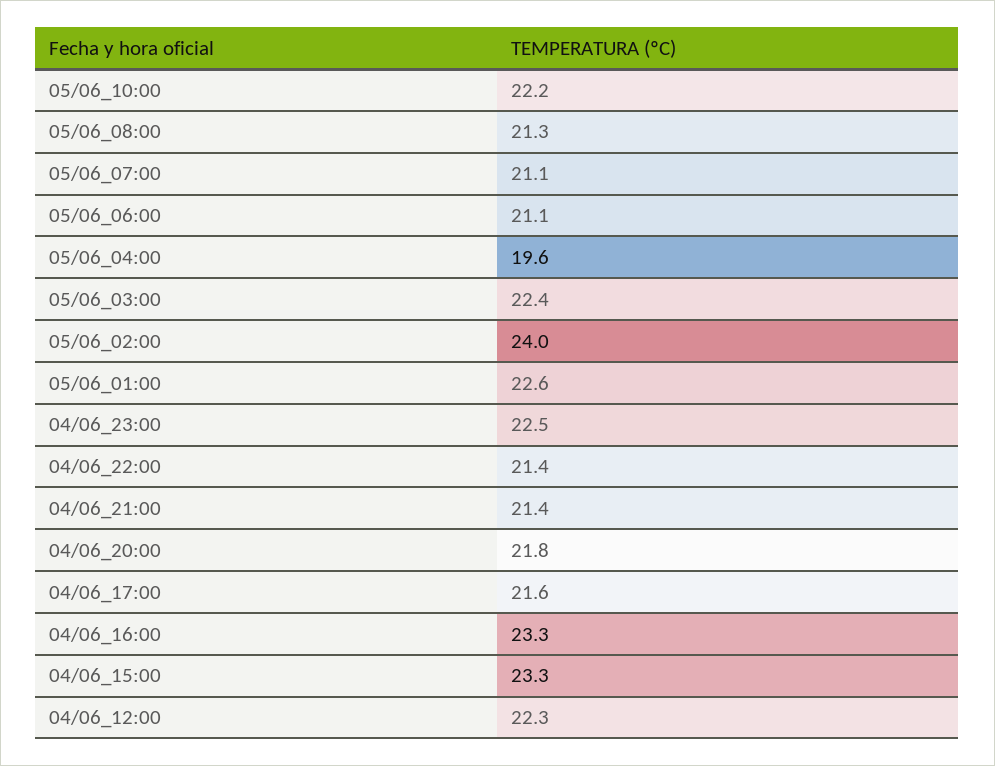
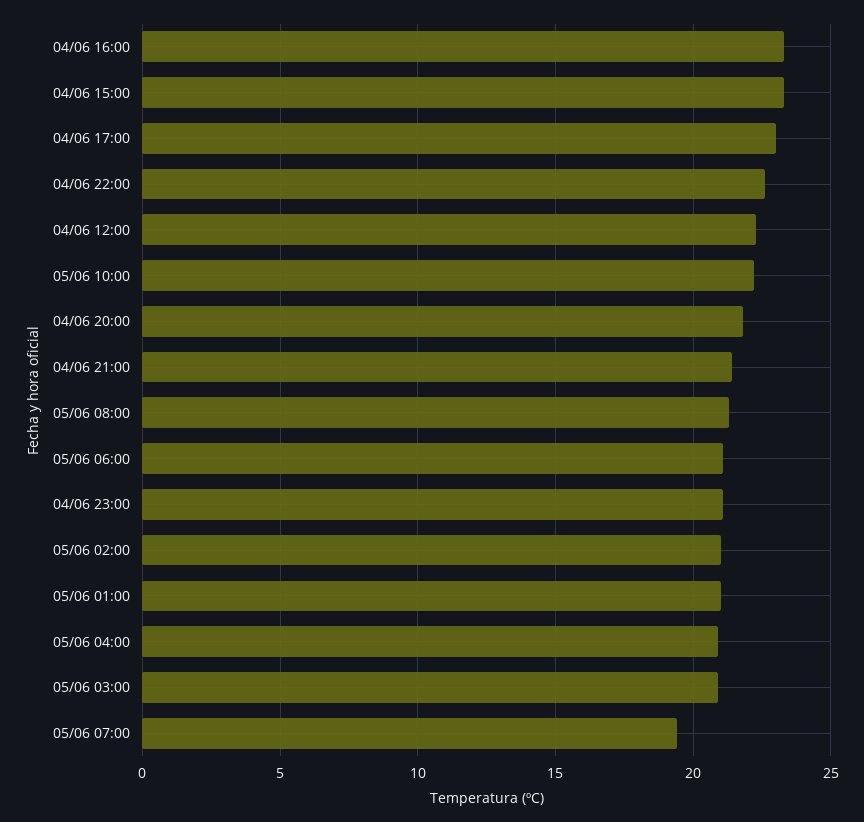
05/06_07:00: 21.1 -> 19.5
05/06_04:00: 19.6 -> 21
05/06_03:00: 22.4 -> 21
05/06_02:00: 24 -> 21
05/06_01:00: 22.6 -> 21
04/06_23:00: 22.5 -> 21
04/06_22:00: 21.4 -> 22.5
04/06_17:00: 21.6 -> 23

